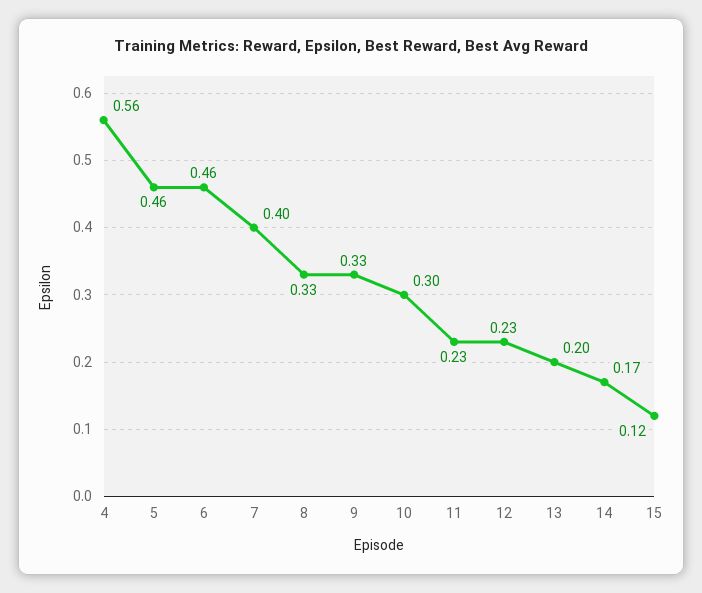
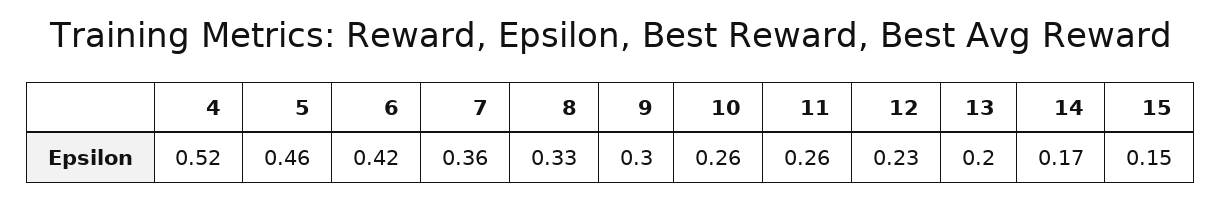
4: 0.56 -> 0.52
6: 0.46 -> 0.42
7: 0.4 -> 0.36
9: 0.33 -> 0.3
10: 0.3 -> 0.26
11: 0.23 -> 0.26
15: 0.12 -> 0.15

